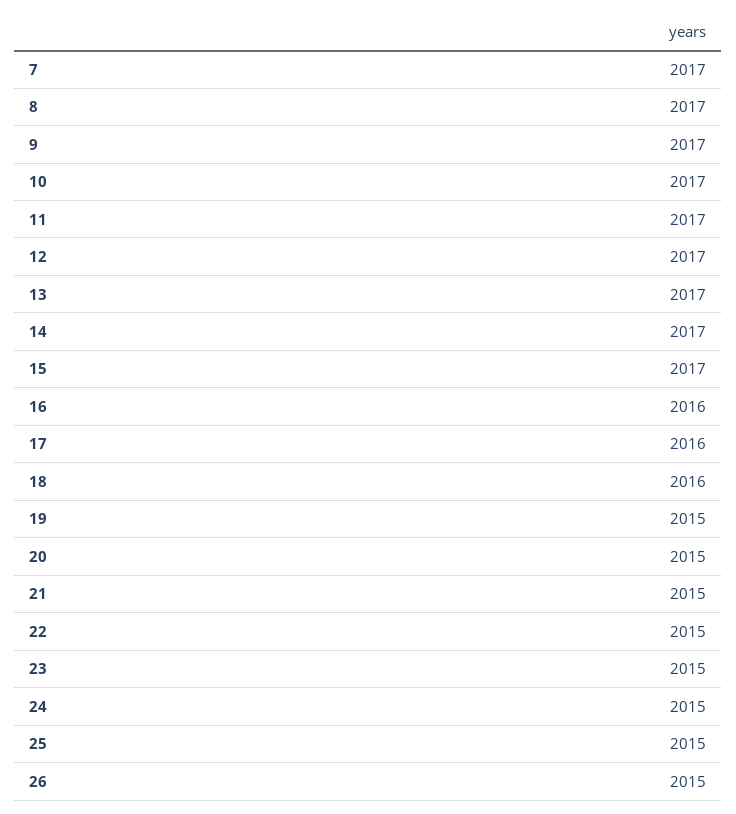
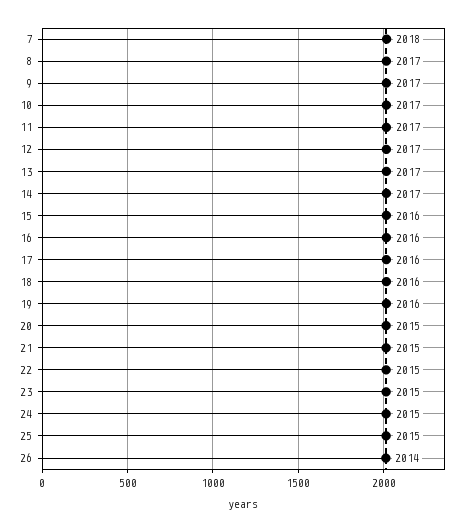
7: 2017 -> 2018
15: 2017 -> 2016
19: 2015 -> 2016
26: 2015 -> 2014

